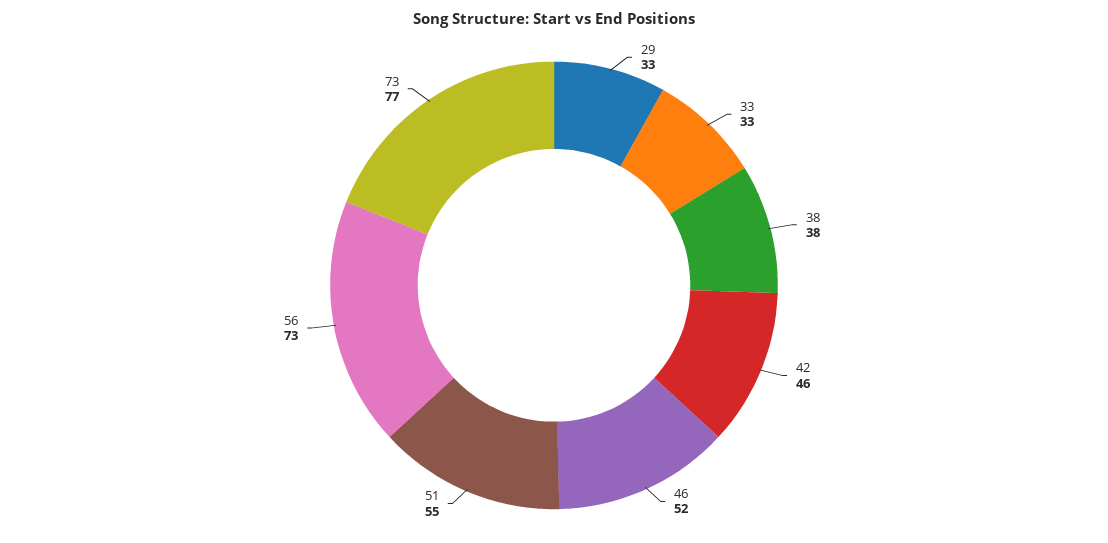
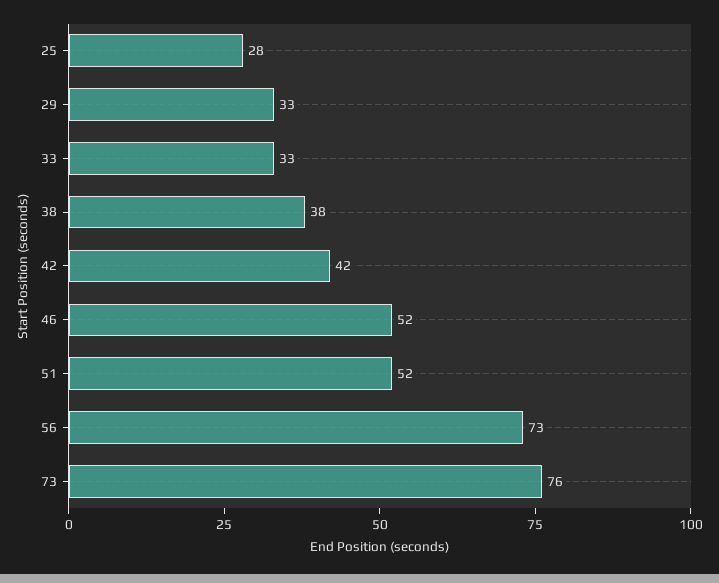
42: 46 -> 42
51: 55 -> 52
73: 77 -> 76
25: none -> 28

